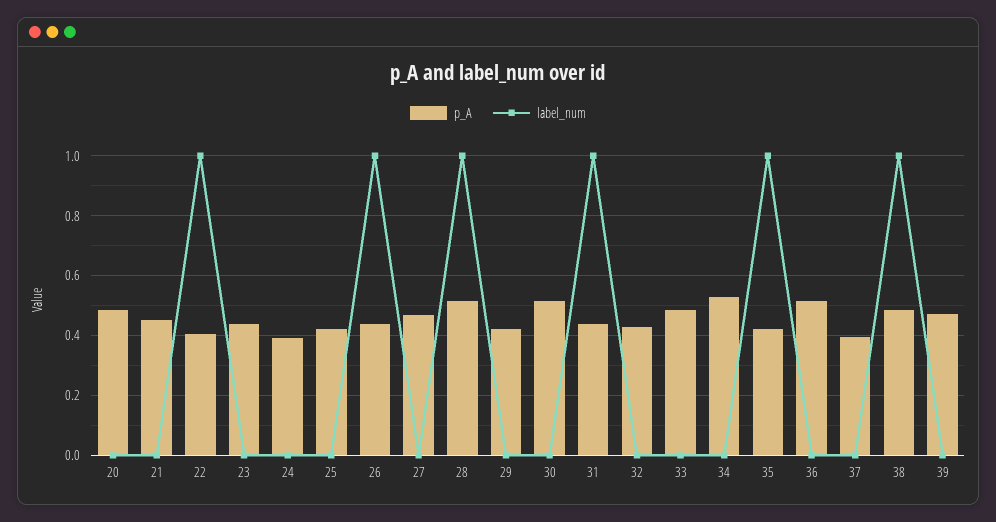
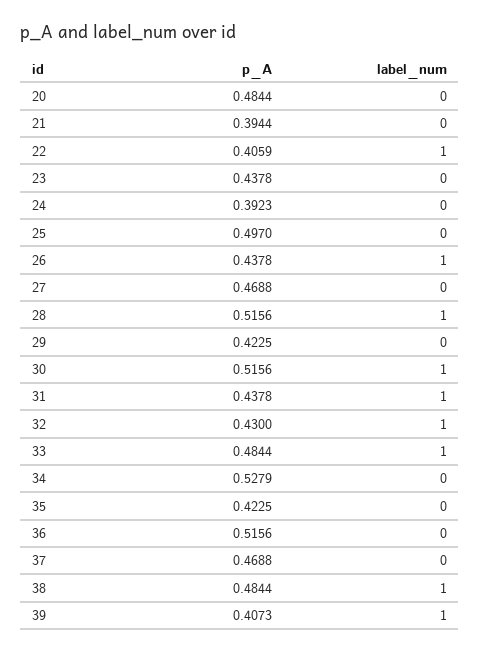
p_A, 21: 0.45 -> 0.3944
p_A, 25: 0.425 -> 0.497
label_num, 30: 0 -> 1
label_num, 32: 0 -> 1
label_num, 33: 0 -> 1
label_num, 35: 1 -> 0
p_A, 37: 0.4 -> 0.4688
p_A, 39: 0.475 -> 0.4073
label_num, 39: 0 -> 1

